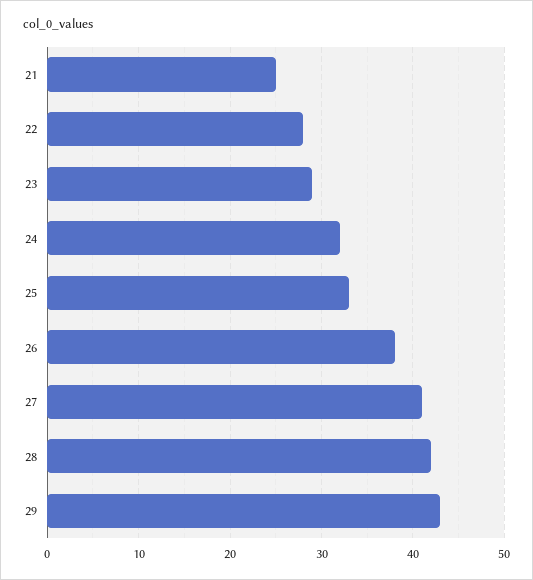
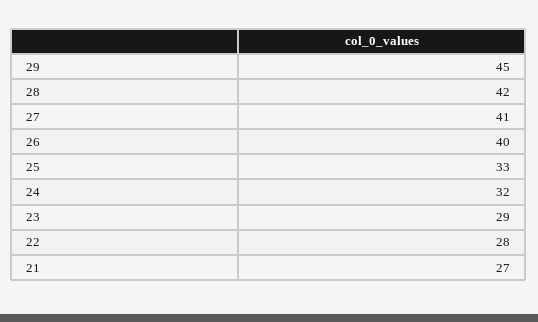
21: 25 -> 27
26: 38 -> 40
29: 43 -> 45

